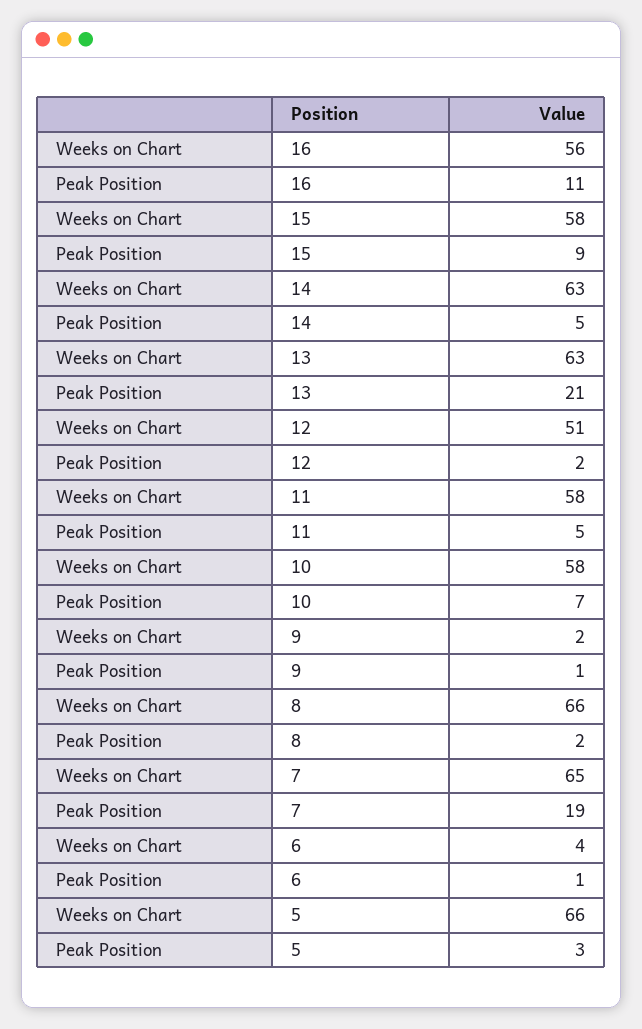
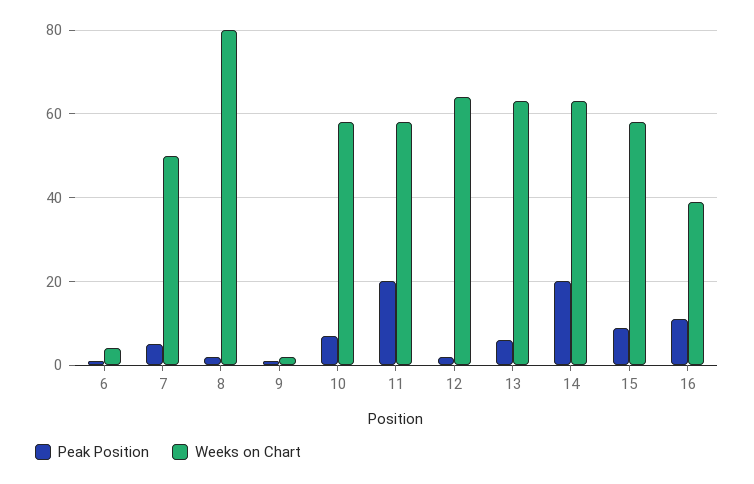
Weeks on Chart, 16: 56 -> 40
Peak Position, 14: 5 -> 20
Peak Position, 13: 21 -> 5
Weeks on Chart, 12: 51 -> 65
Peak Position, 11: 5 -> 20
Weeks on Chart, 8: 66 -> 80
Weeks on Chart, 7: 65 -> 50
Peak Position, 7: 19 -> 5
Weeks on Chart, 5: 66 -> none
Peak Position, 5: 3 -> none

